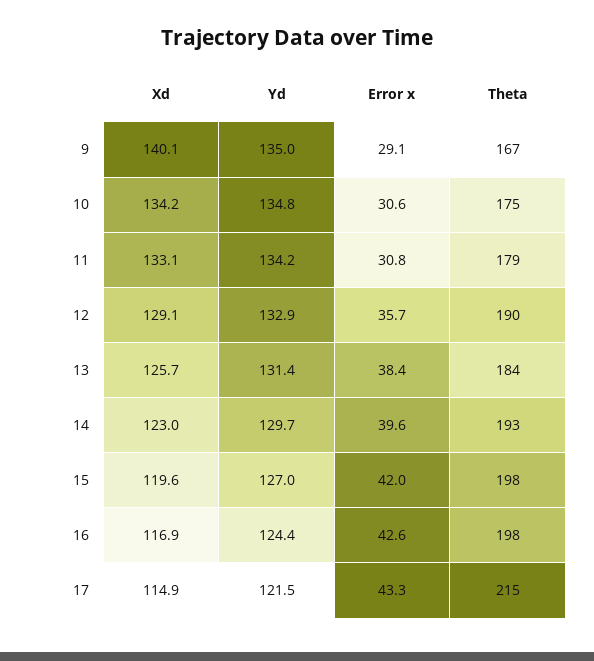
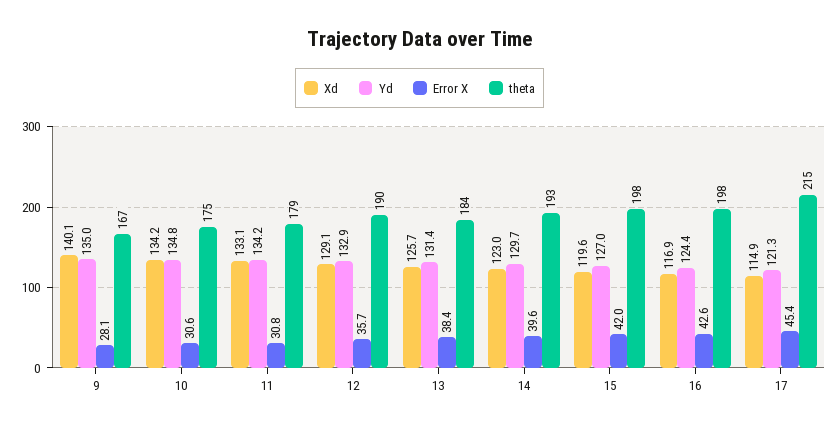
Error x, 9: 29.1 -> 28.1
Yd, 17: 121.5 -> 121.3
Error x, 17: 43.3 -> 45.4

